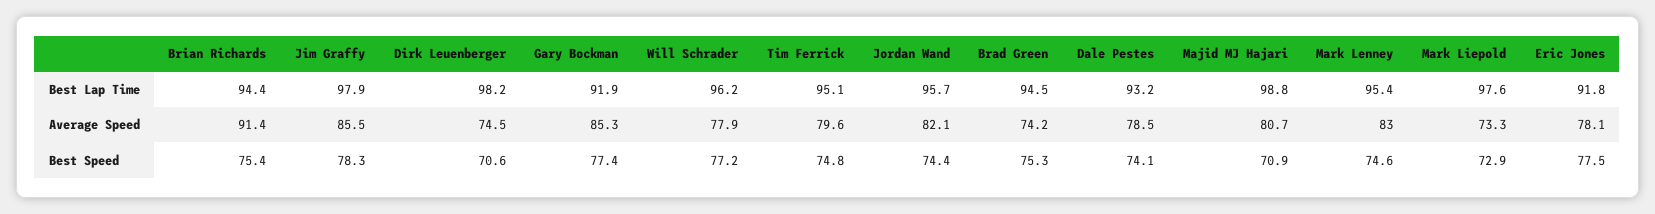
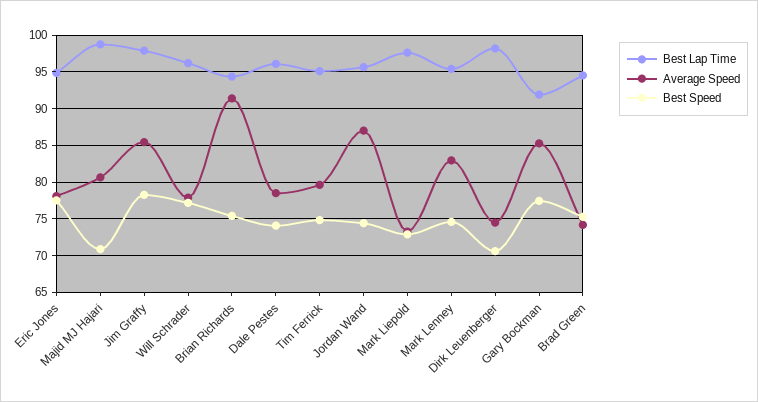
Best Lap Time, Dale Pestes: 93.2 -> 96
Best Lap Time, Eric Jones: 91.8 -> 95
Average Speed, Jordan Wand: 82.1 -> 87

